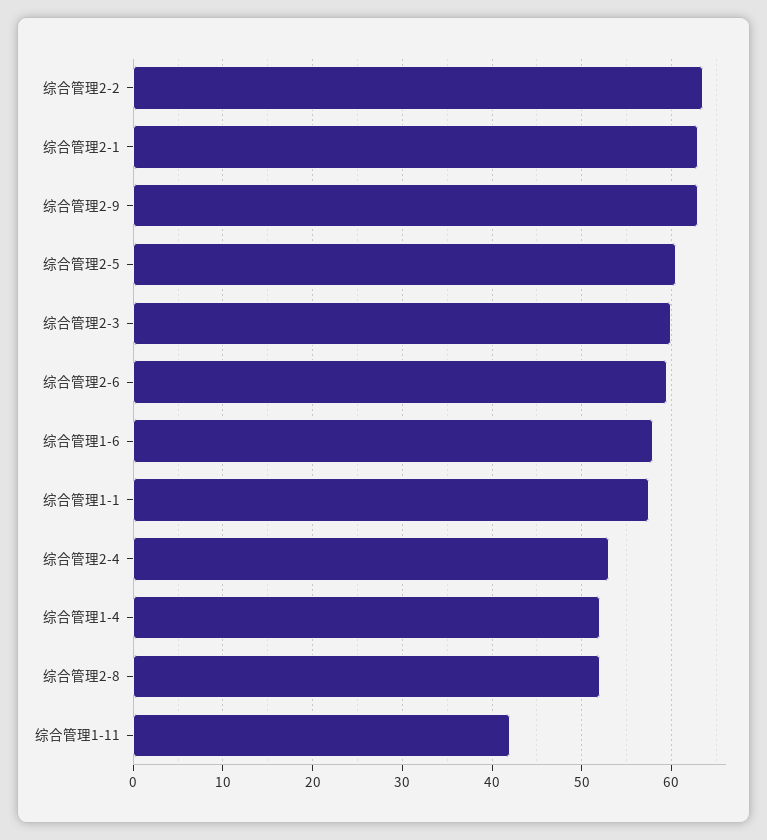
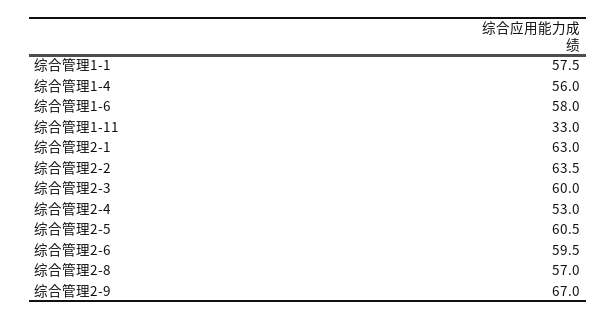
综合管理2-9: 63 -> 67
综合管理1-4: 52 -> 56
综合管理2-8: 52 -> 57
综合管理1-11: 42 -> 33

